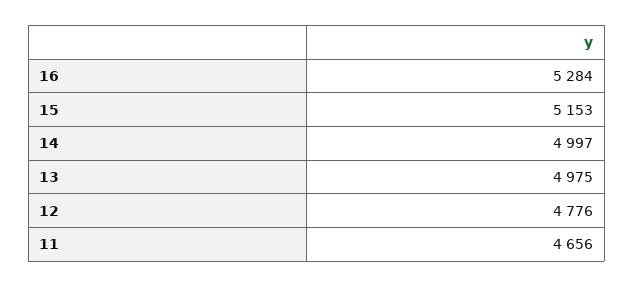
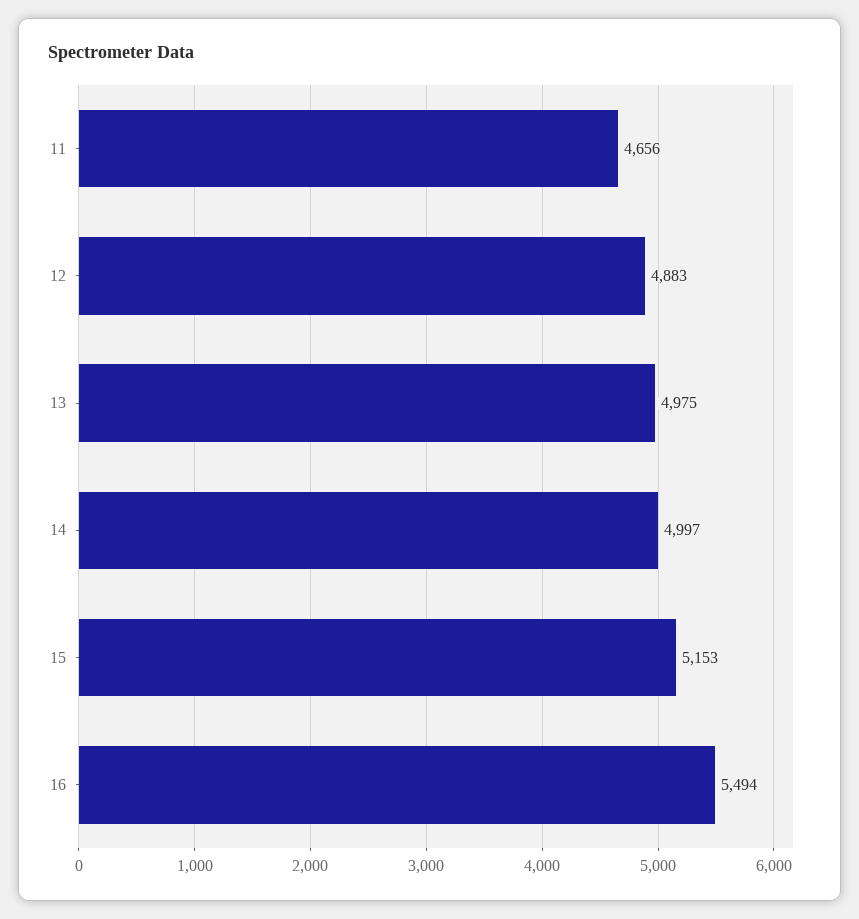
16: 5284 -> 5494
12: 4776 -> 4883

